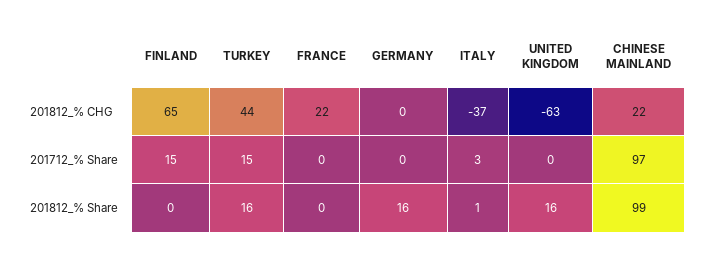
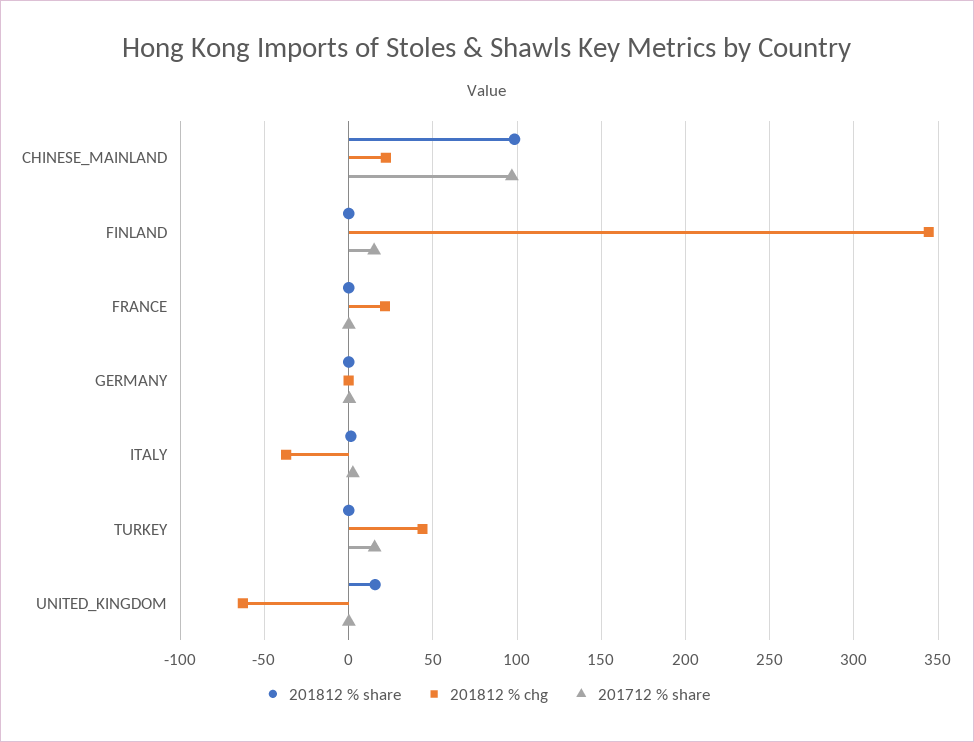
201812_% CHG, FINLAND: 65 -> 345
201812_% Share, TURKEY: 16 -> 0
201812_% Share, GERMANY: 16 -> 0

